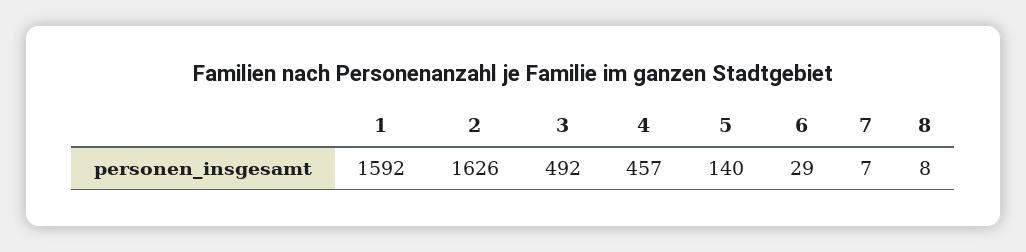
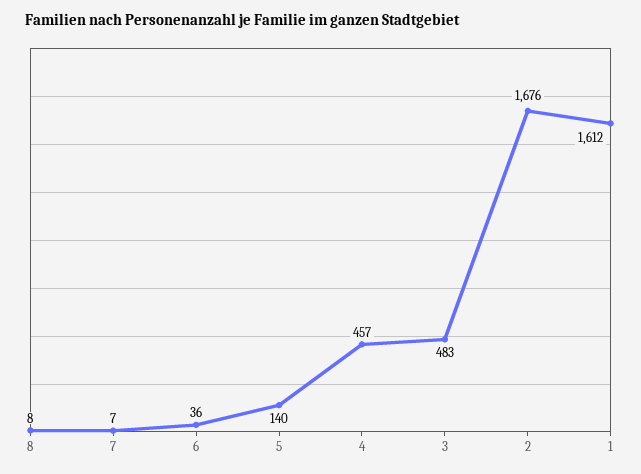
1: 1592 -> 1612
2: 1626 -> 1676
3: 492 -> 483
6: 29 -> 36

